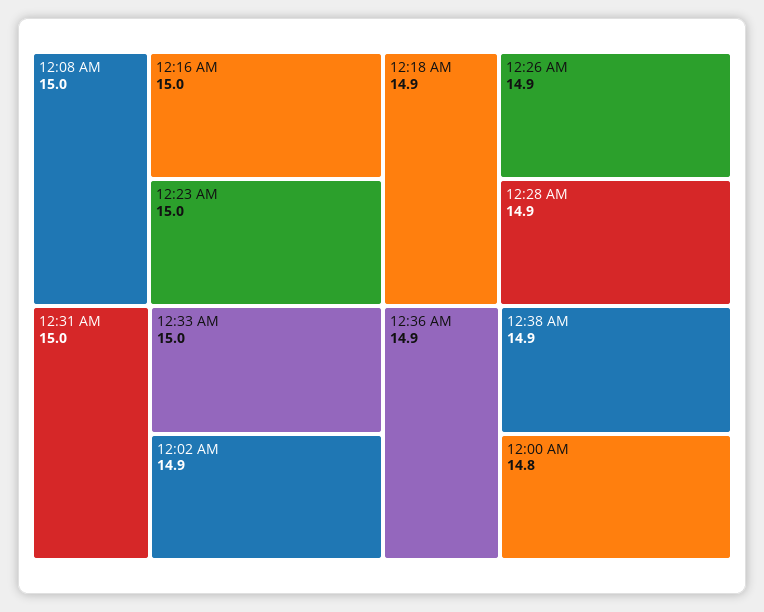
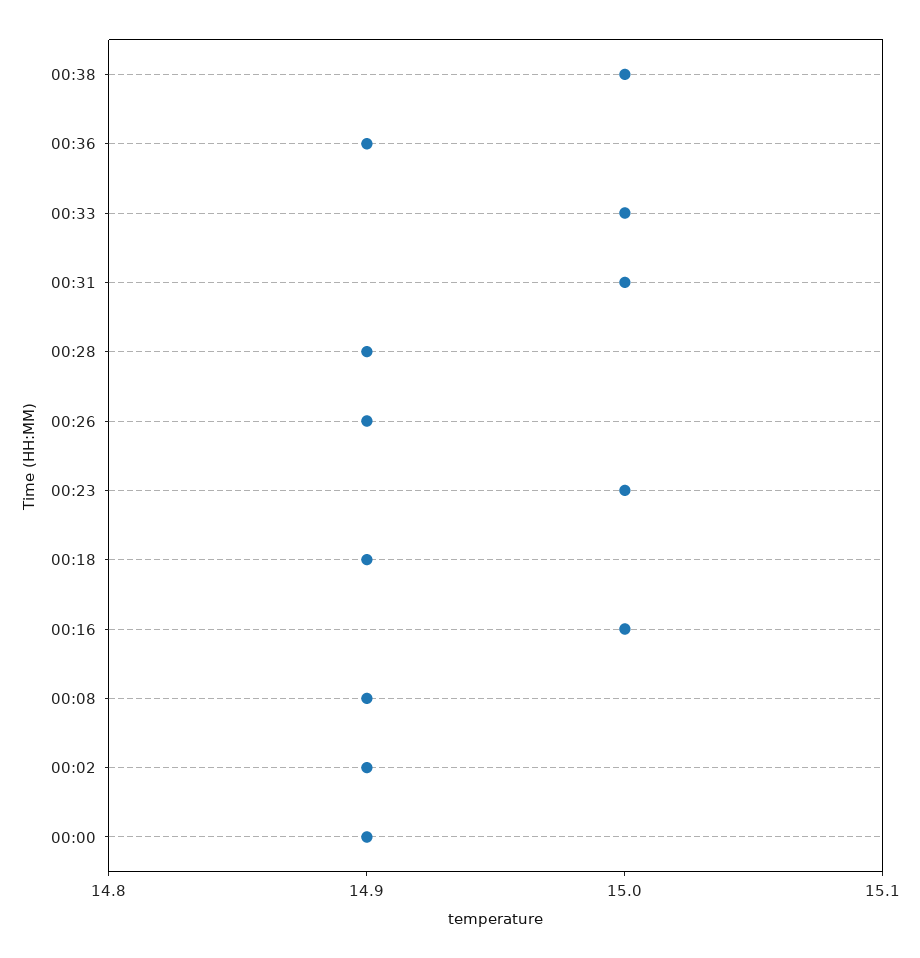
12:08 AM: 15 -> 14.9
12:38 AM: 14.9 -> 15
12:00 AM: 14.8 -> 14.9

